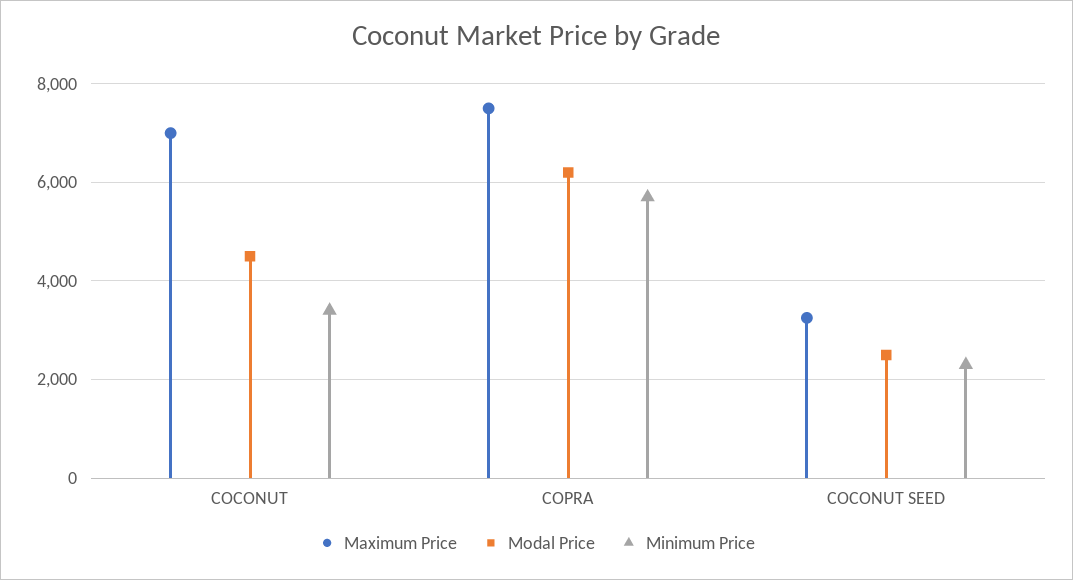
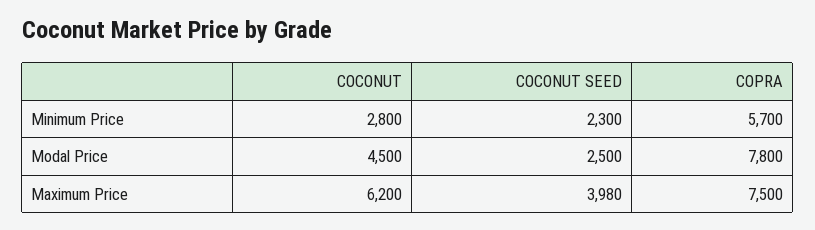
Maximum Price, COCONUT: 7000 -> 6200
Minimum Price, COCONUT: 3400 -> 2800
Modal Price, COPRA: 6200 -> 7800
Maximum Price, COCONUT SEED: 3200 -> 3980

